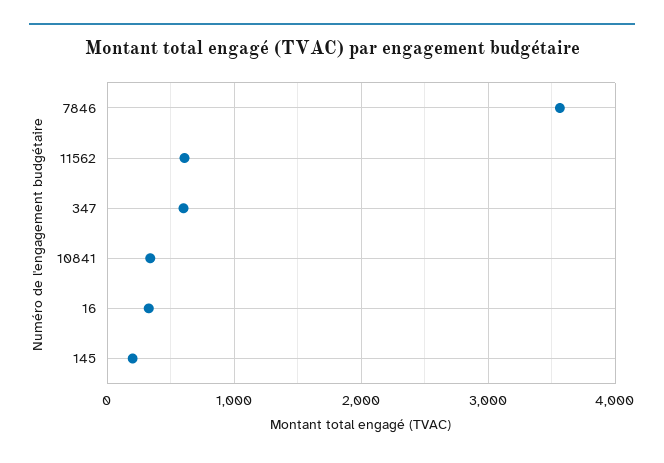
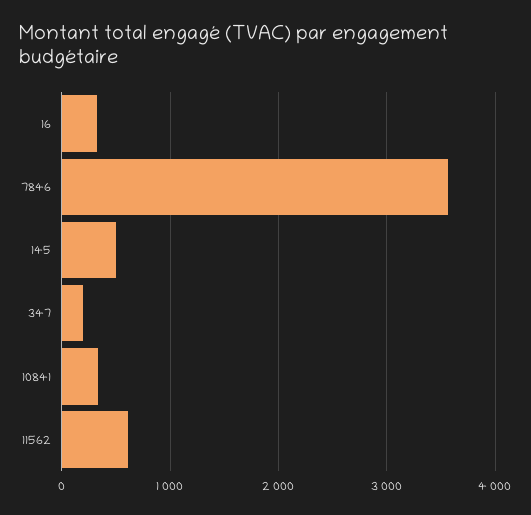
347: 600 -> 200
145: 200 -> 500

